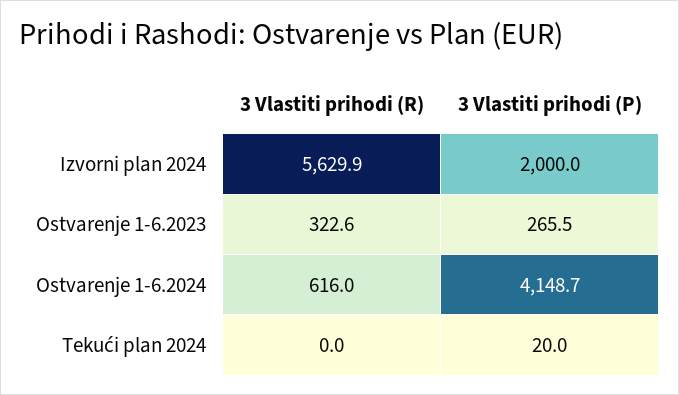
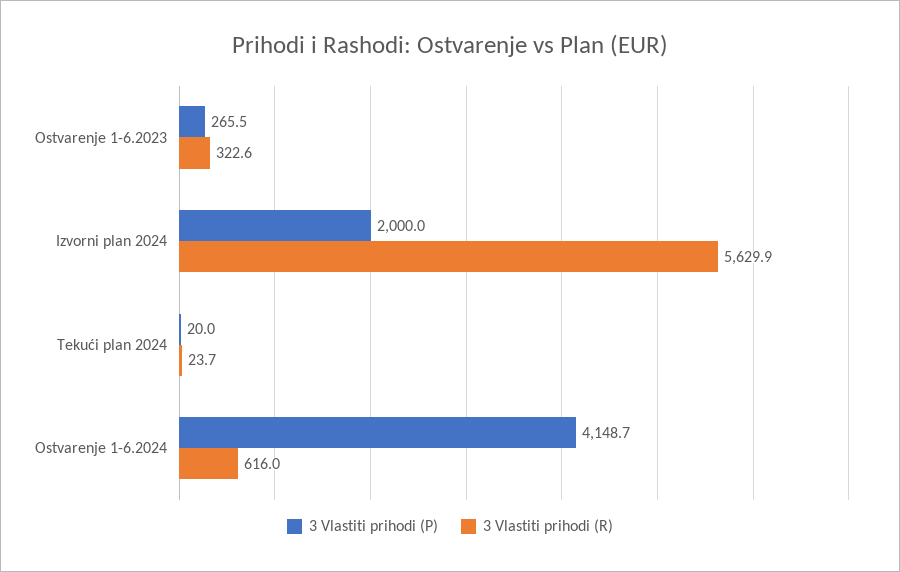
3 Vlastiti prihodi (R), Tekući plan 2024: 0 -> 23.7

